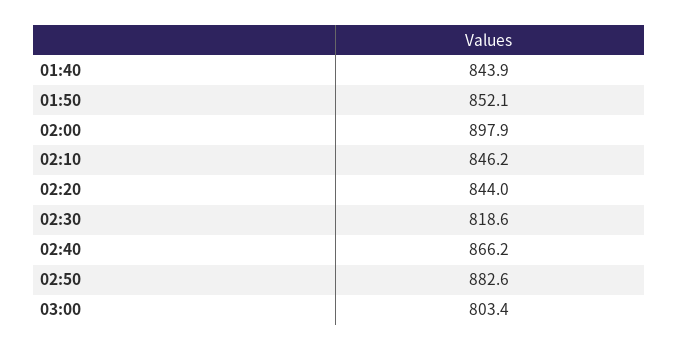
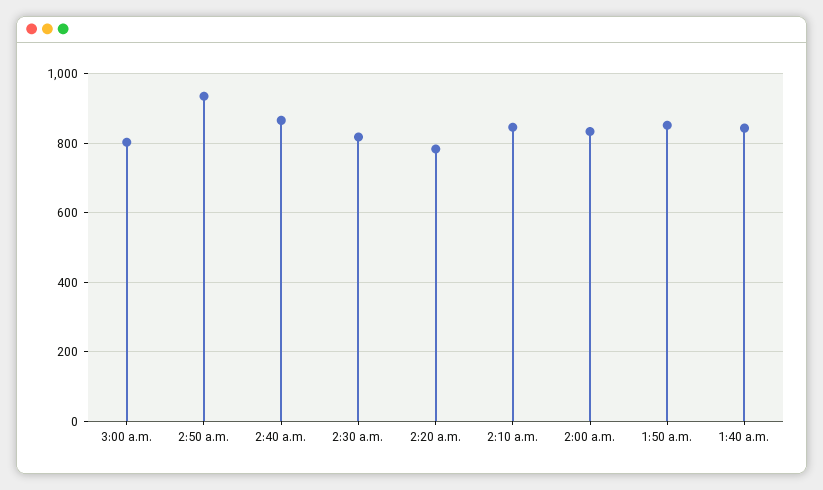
02:00: 897.9 -> 840
02:20: 844 -> 780
02:50: 882.6 -> 940

